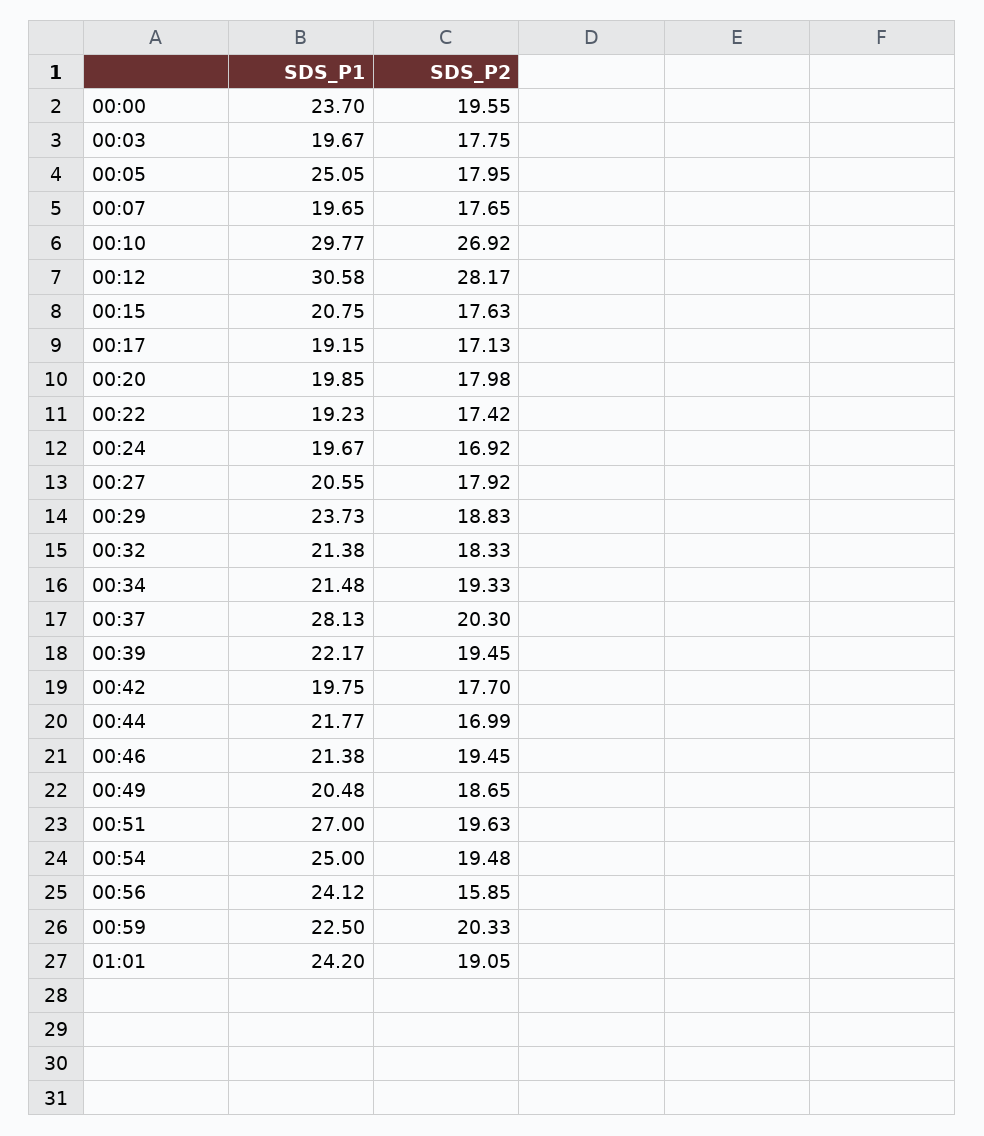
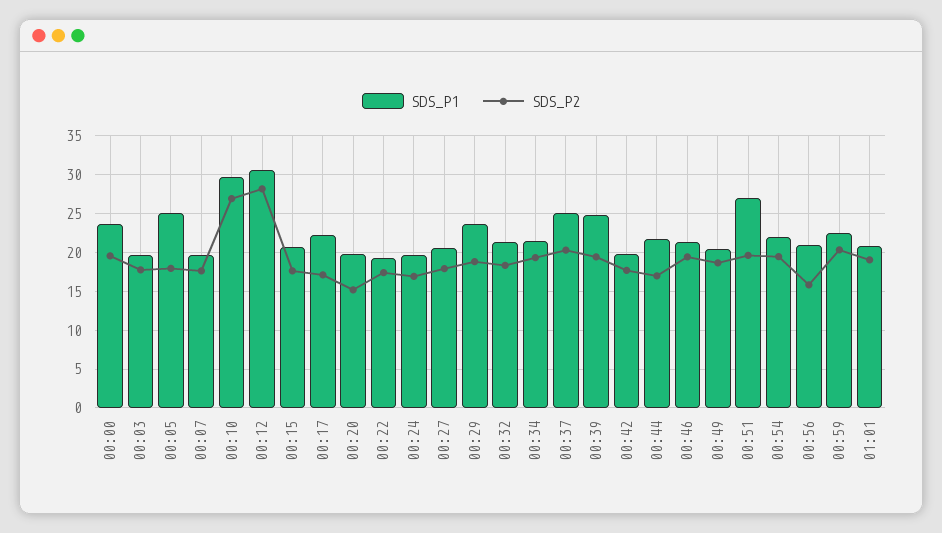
SDS_P1, 00:17: 19.15 -> 22
SDS_P2, 00:20: 17.98 -> 15
SDS_P1, 00:37: 28.13 -> 25
SDS_P1, 00:39: 22.17 -> 25
SDS_P1, 00:54: 25 -> 22
SDS_P1, 00:56: 24.12 -> 21
SDS_P1, 01:01: 24.2 -> 21

